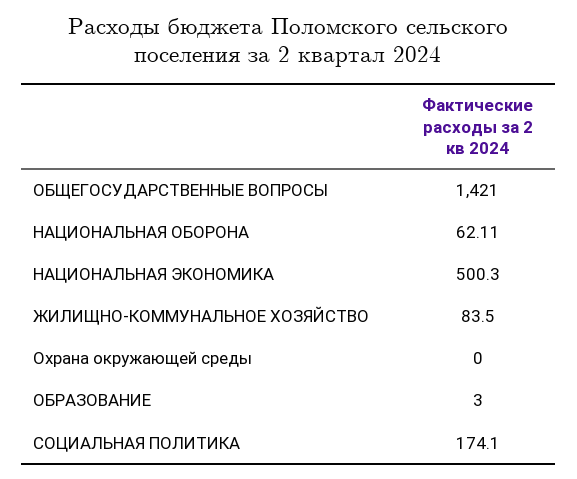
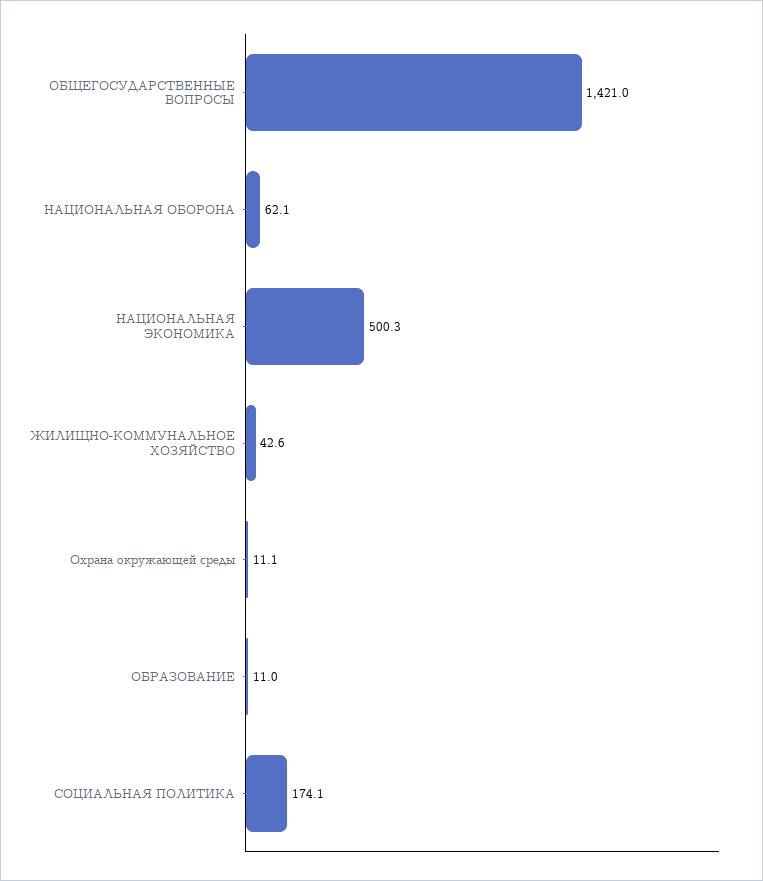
ЖИЛИЩНО-КОММУНАЛЬНОЕ ХОЗЯЙСТВО: 83.5 -> 42.6
Охрана окружающей среды: 0 -> 11.1
ОБРАЗОВАНИЕ: 3 -> 11

